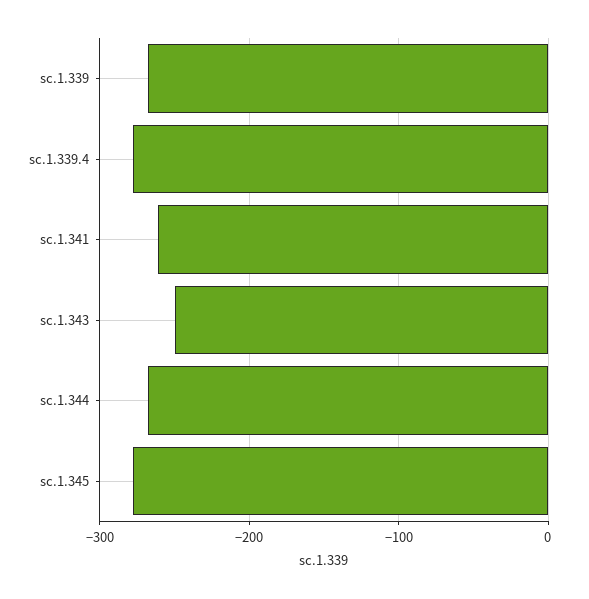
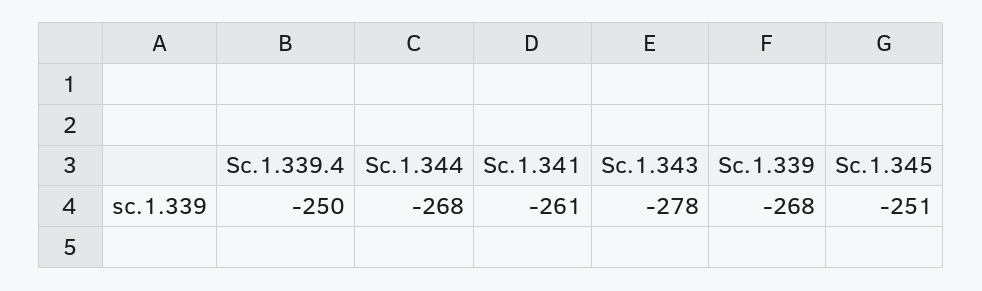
sc.1.339.4: -280 -> -250
sc.1.343: -250 -> -278
sc.1.345: -280 -> -251

